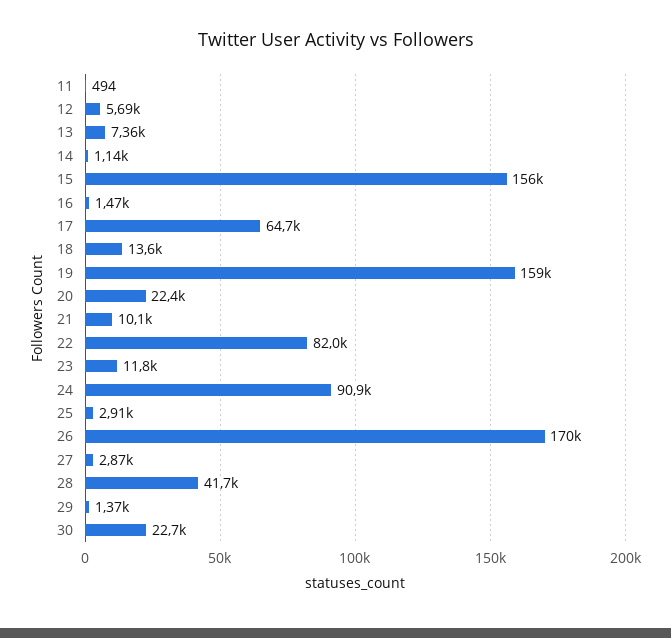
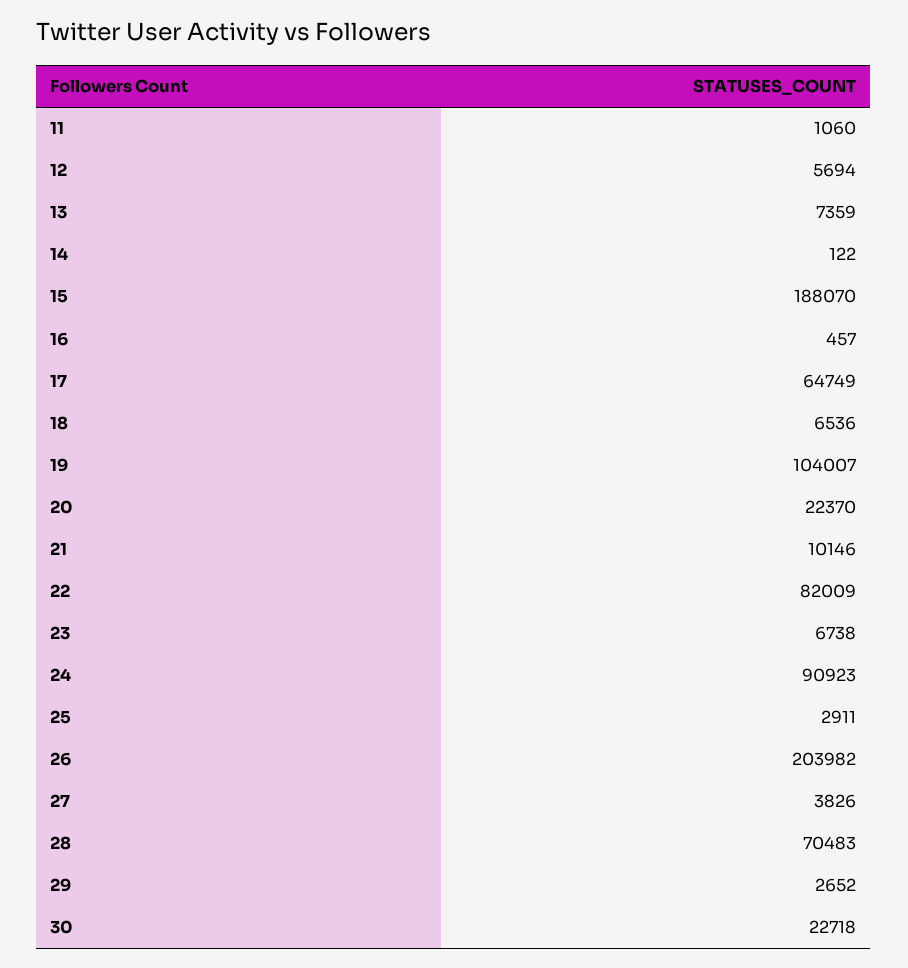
11: 494 -> 1060
14: 1140 -> 122
15: 156000 -> 188070
16: 1470 -> 457
18: 13600 -> 6536
19: 159000 -> 104007
23: 11800 -> 6738
26: 170000 -> 203982
27: 2870 -> 3826
28: 41700 -> 70483
29: 1370 -> 2652

